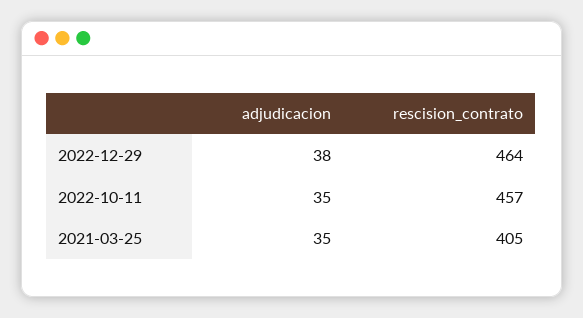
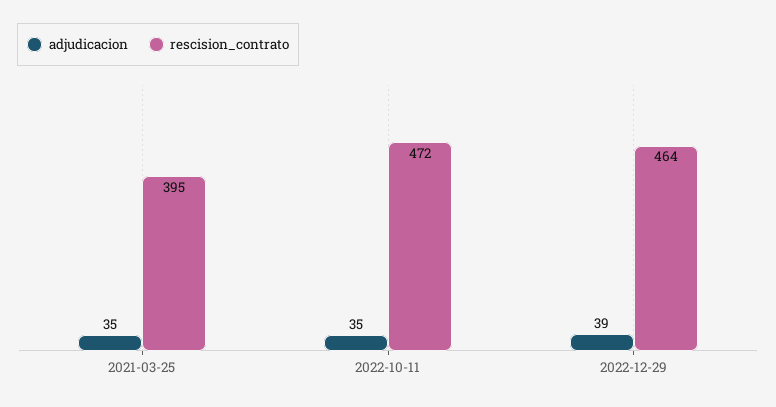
adjudicacion, 2022-12-29: 38 -> 39
rescision_contrato, 2022-10-11: 457 -> 472
rescision_contrato, 2021-03-25: 405 -> 395

